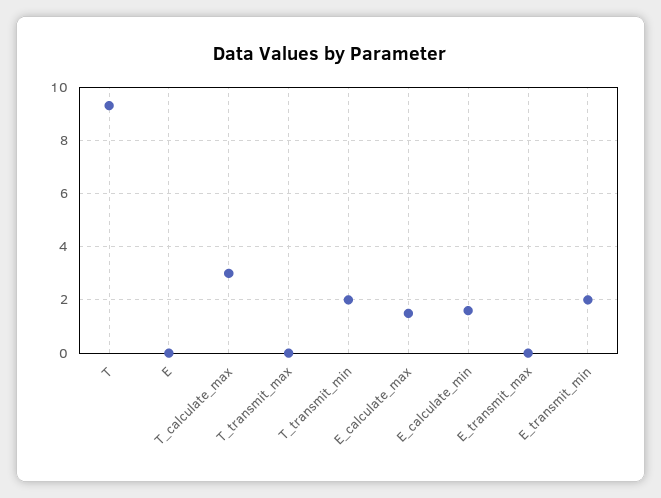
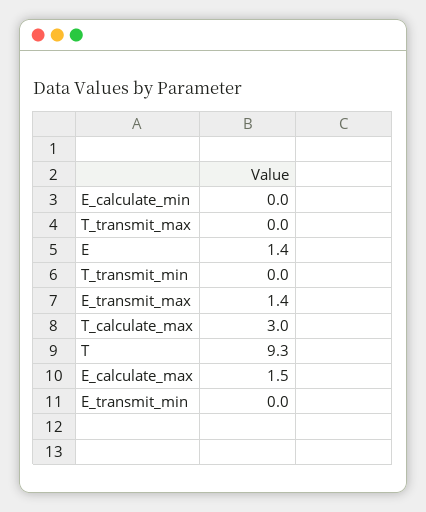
E: 0 -> 1.4
T_transmit_min: 2 -> 0
E_calculate_min: 1.5 -> 0
E_transmit_max: 0 -> 1.4
E_transmit_min: 2 -> 0

